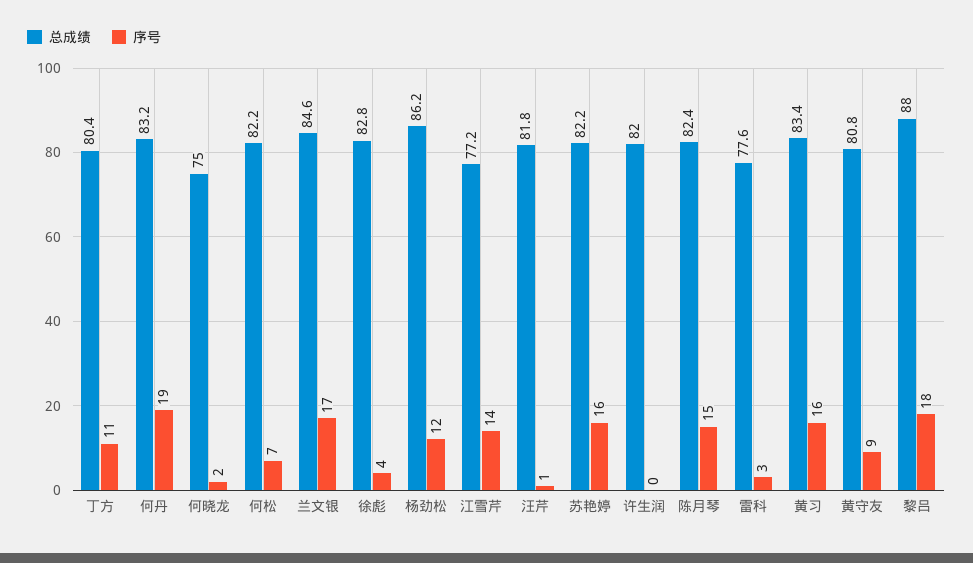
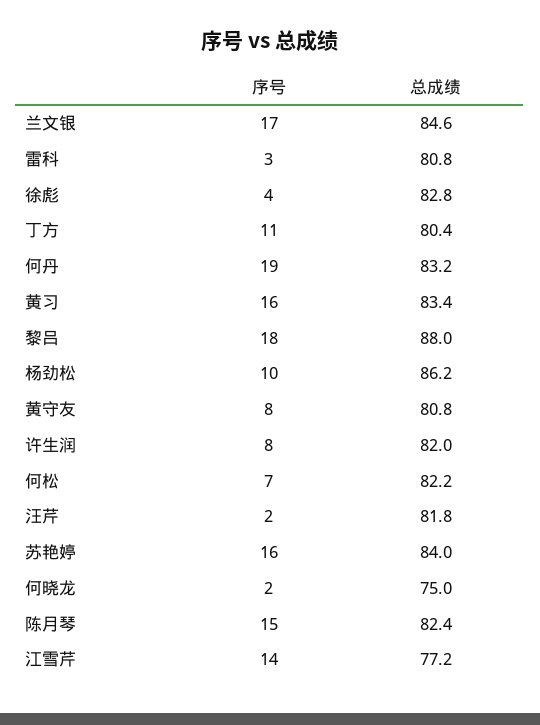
序号, 杨劲松: 12 -> 10
序号, 汪芹: 1 -> 2
总成绩, 苏艳婷: 82.2 -> 84
序号, 许生润: 0 -> 8
总成绩, 雷科: 77.6 -> 80.8
序号, 黄守友: 9 -> 8

